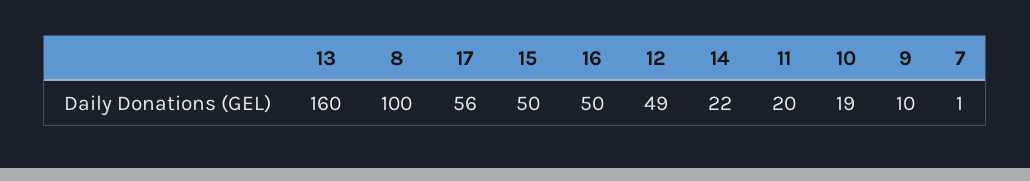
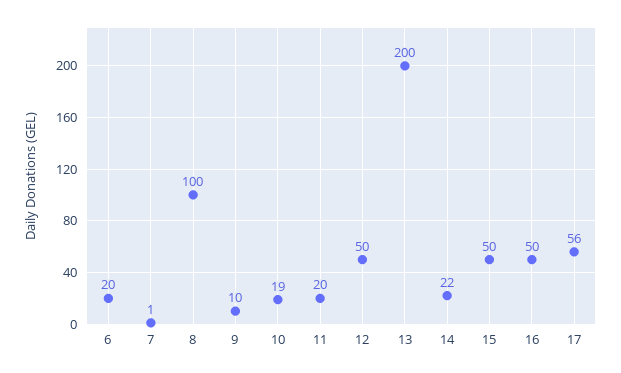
13: 160 -> 200
12: 49 -> 50
6: none -> 20

